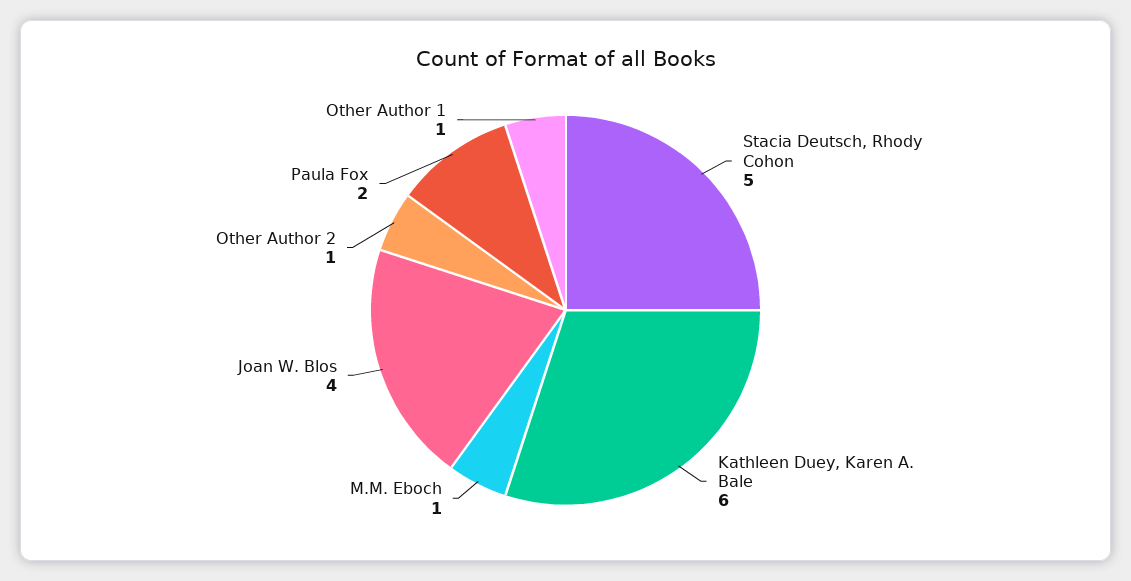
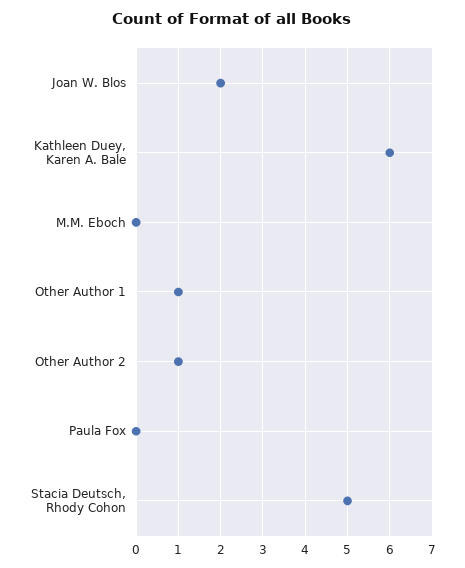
M.M. Eboch: 1 -> 0
Joan W. Blos: 4 -> 2
Paula Fox: 2 -> 0

